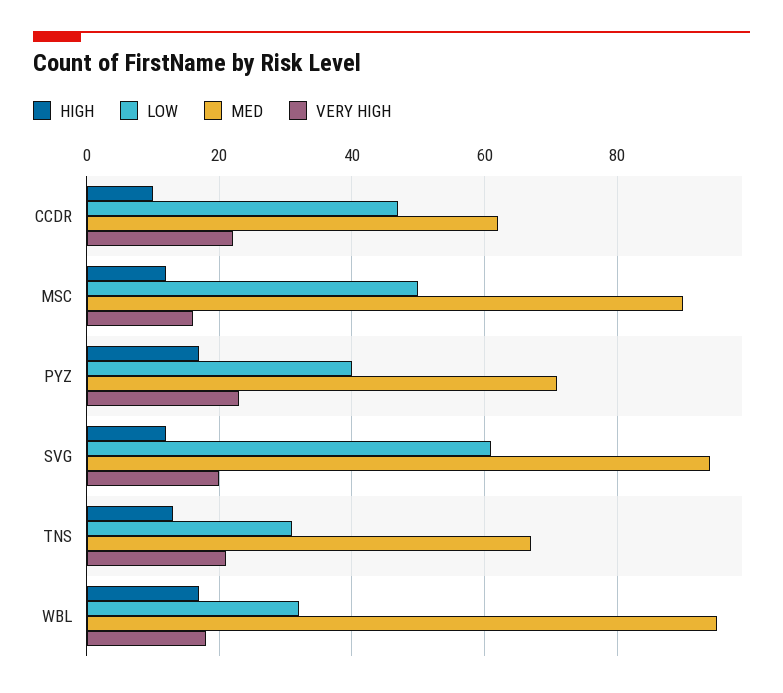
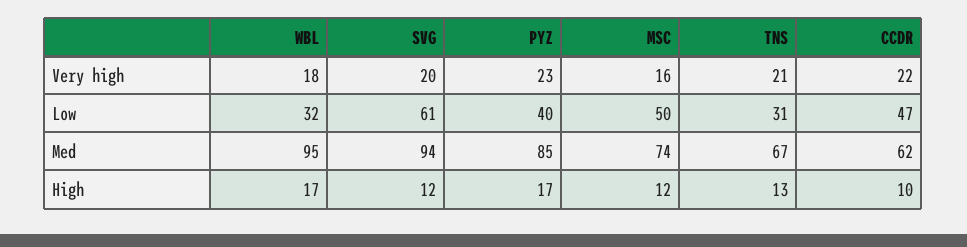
MED, MSC: 90 -> 74
MED, PYZ: 70 -> 85

